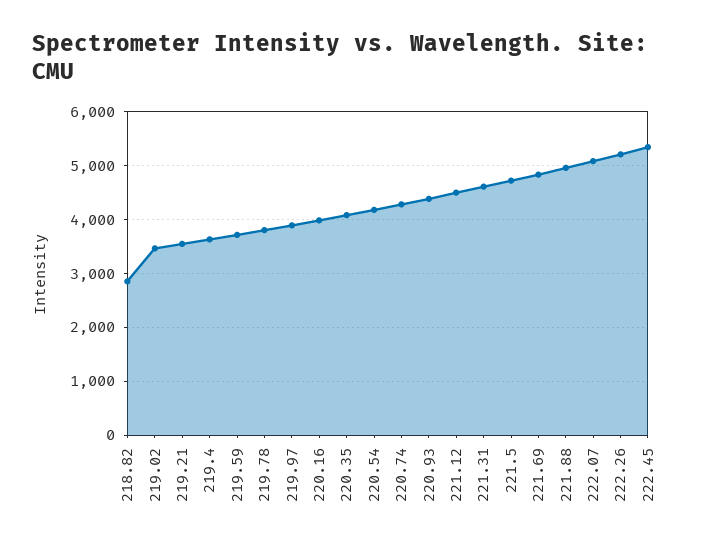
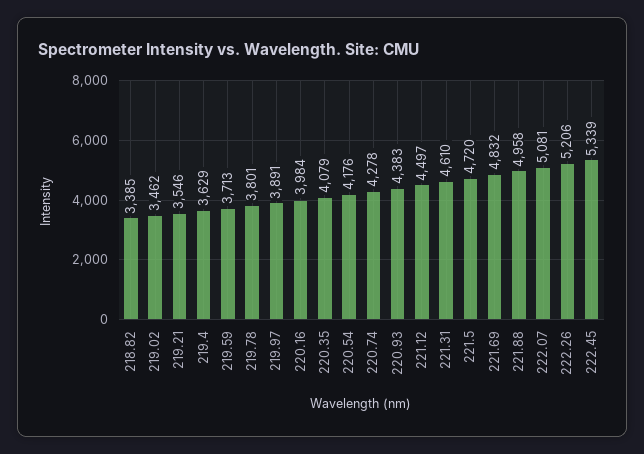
218.82: 2800 -> 3385

